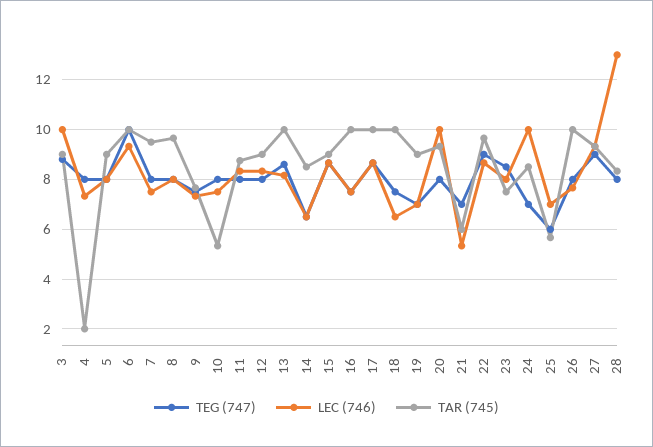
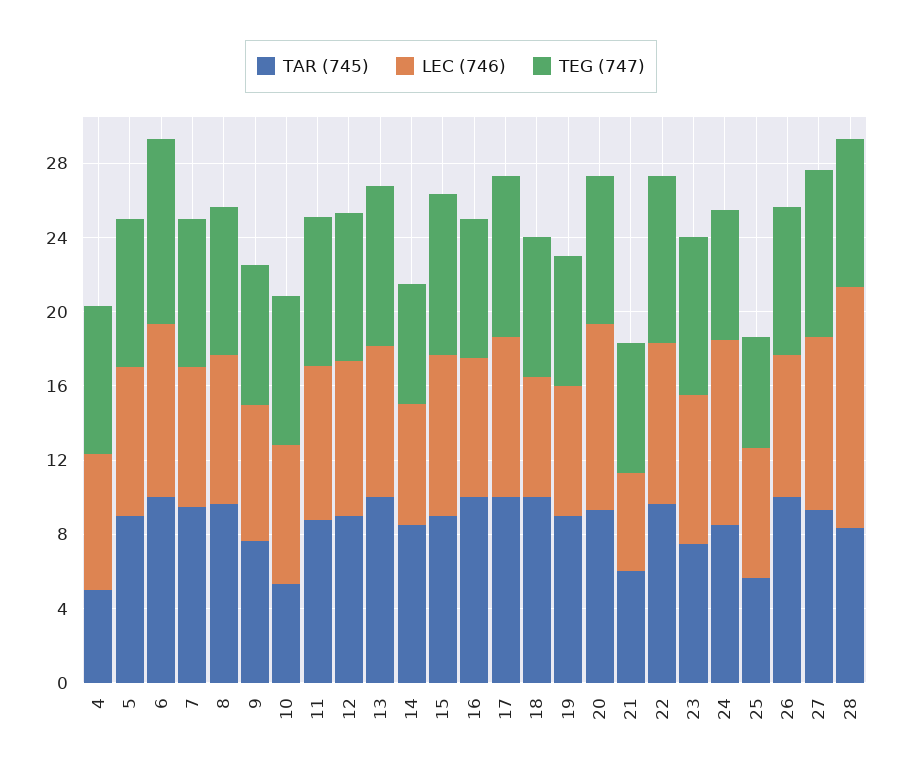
TEG (747), 3: 8.75 -> none
LEC (746), 3: 10 -> none
TAR (745), 3: 9 -> none
TAR (745), 4: 2 -> 5

